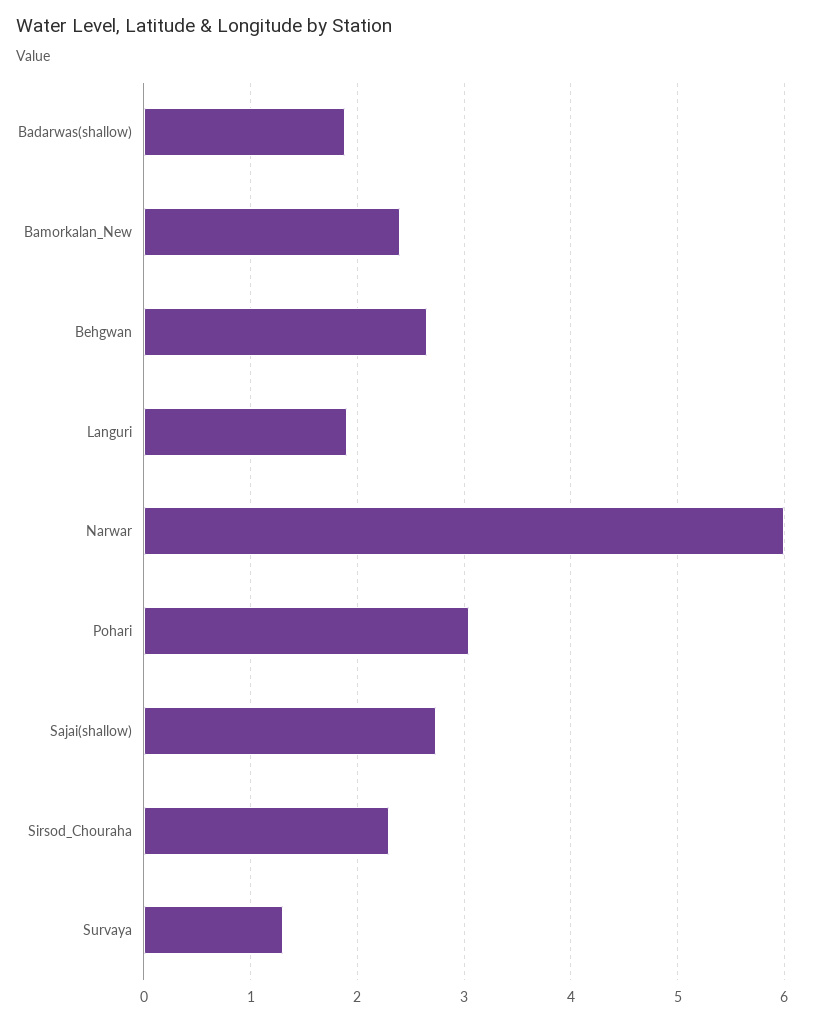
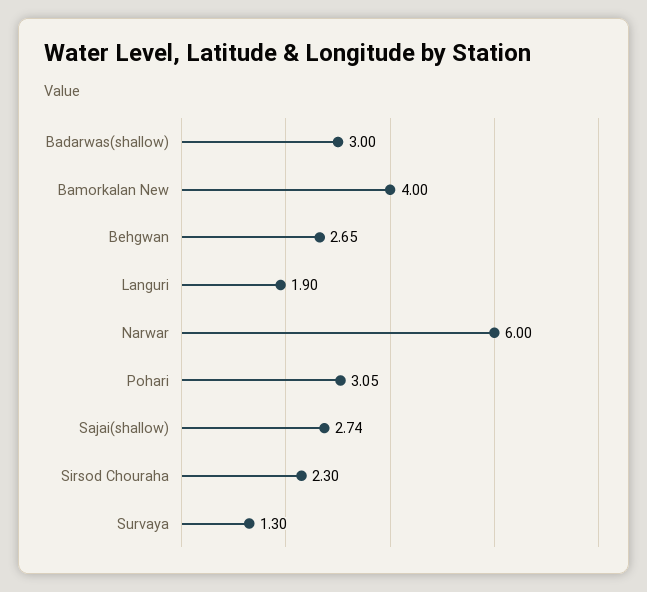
Badarwas(shallow): 1.9 -> 3
Bamorkalan_New: 2.4 -> 4

